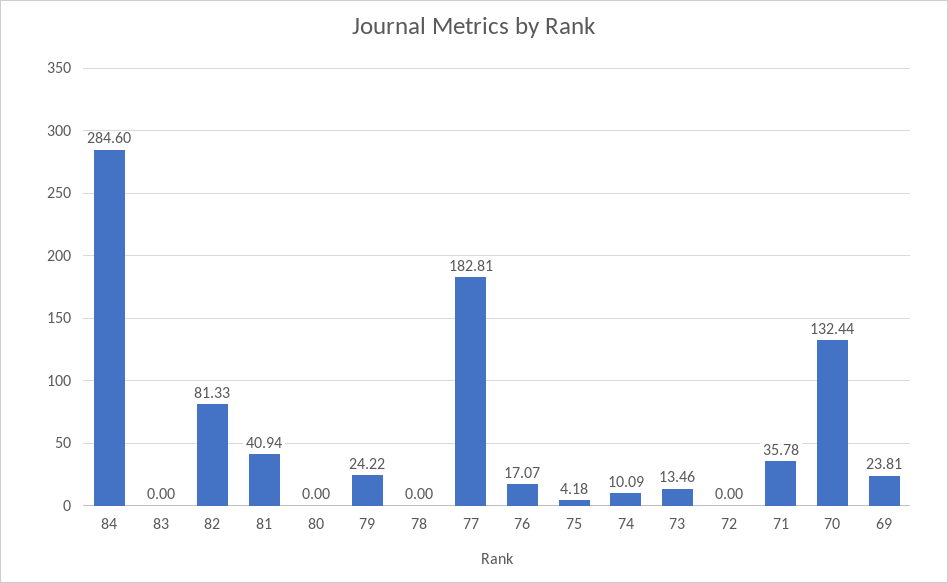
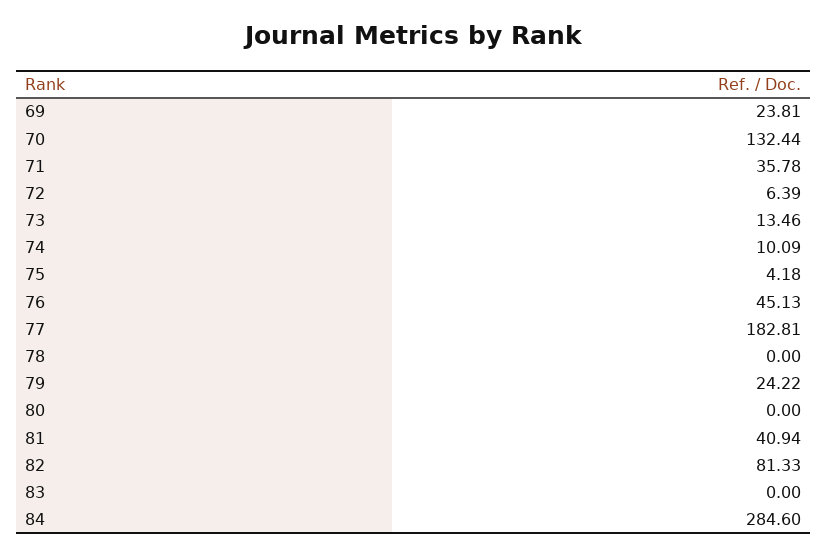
76: 17.07 -> 45.13
72: 0 -> 6.39

